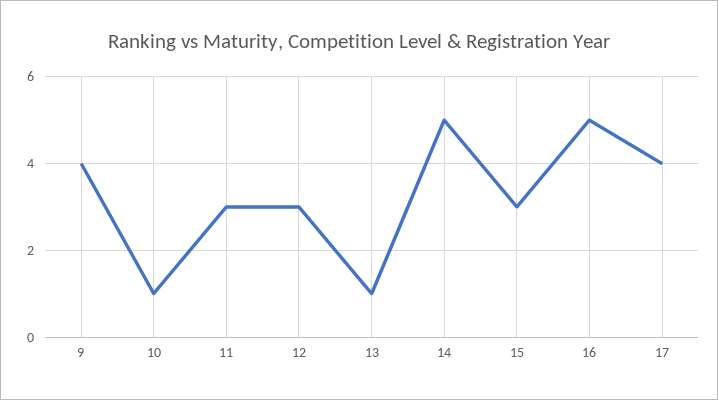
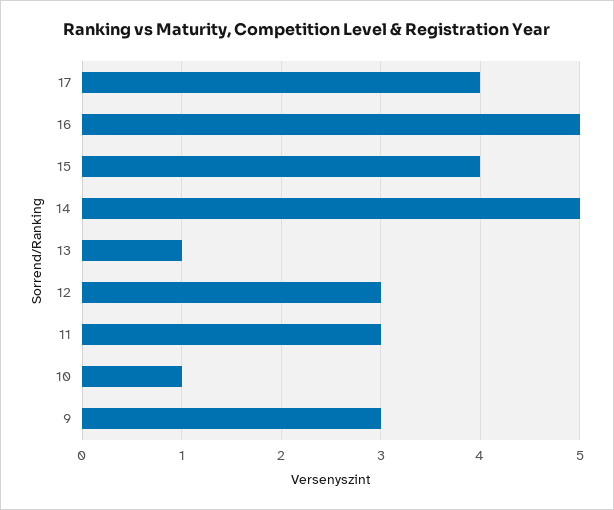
9: 4 -> 3
15: 3 -> 4

